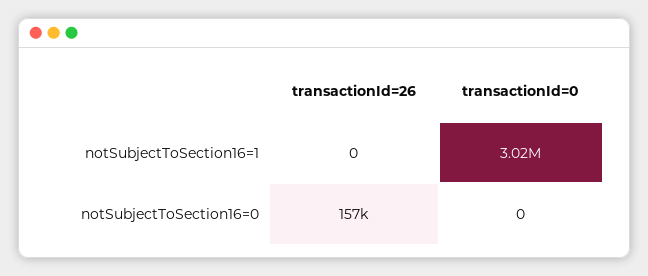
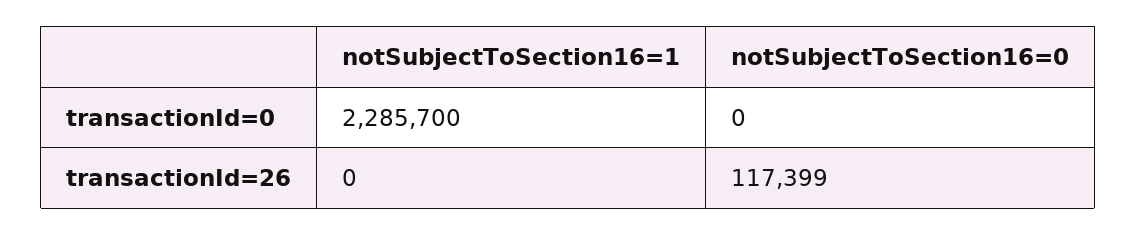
transactionId=0, notSubjectToSection16=1: 3020000 -> 2285700
transactionId=26, notSubjectToSection16=0: 157000 -> 117399

